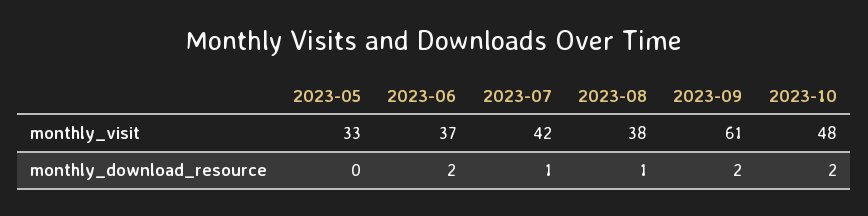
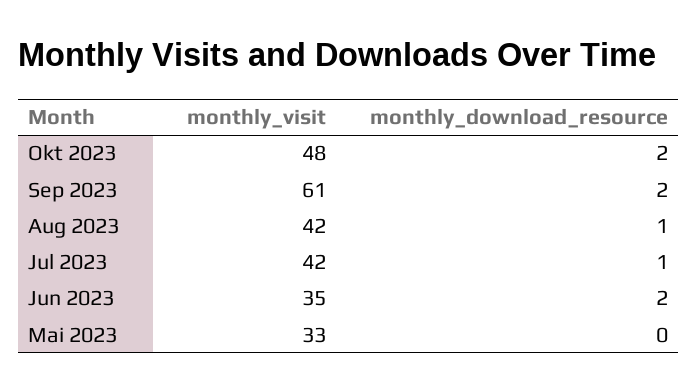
2023-06, monthly_visit: 37 -> 35
2023-08, monthly_visit: 38 -> 42

